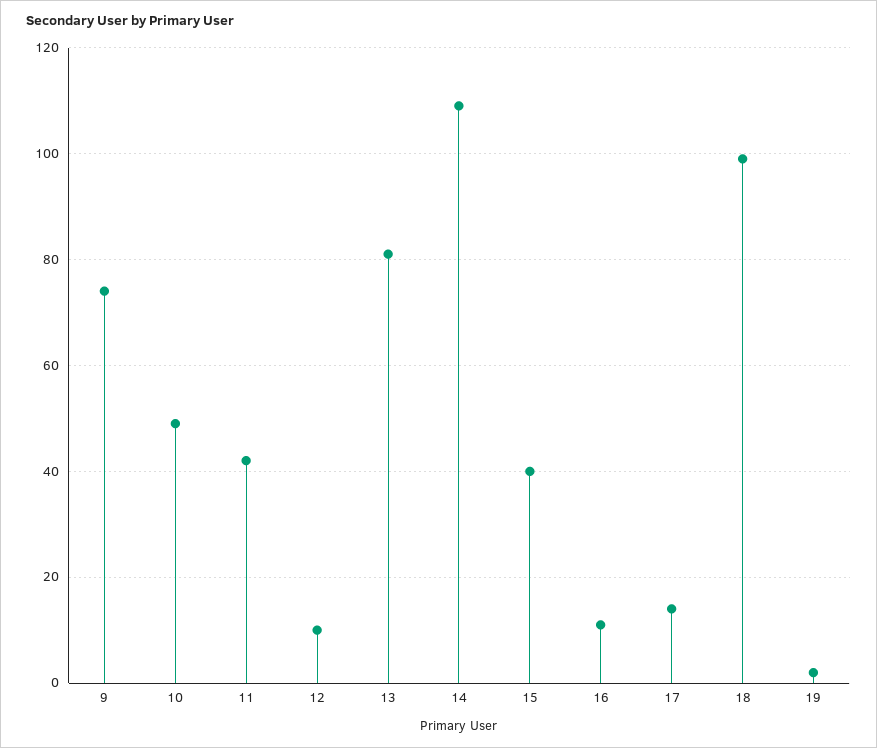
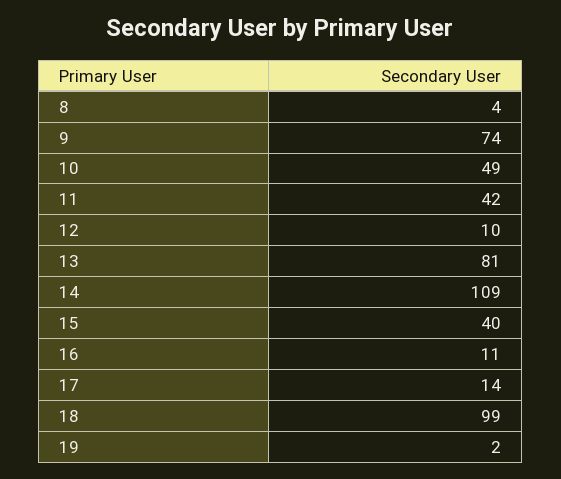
8: none -> 4

